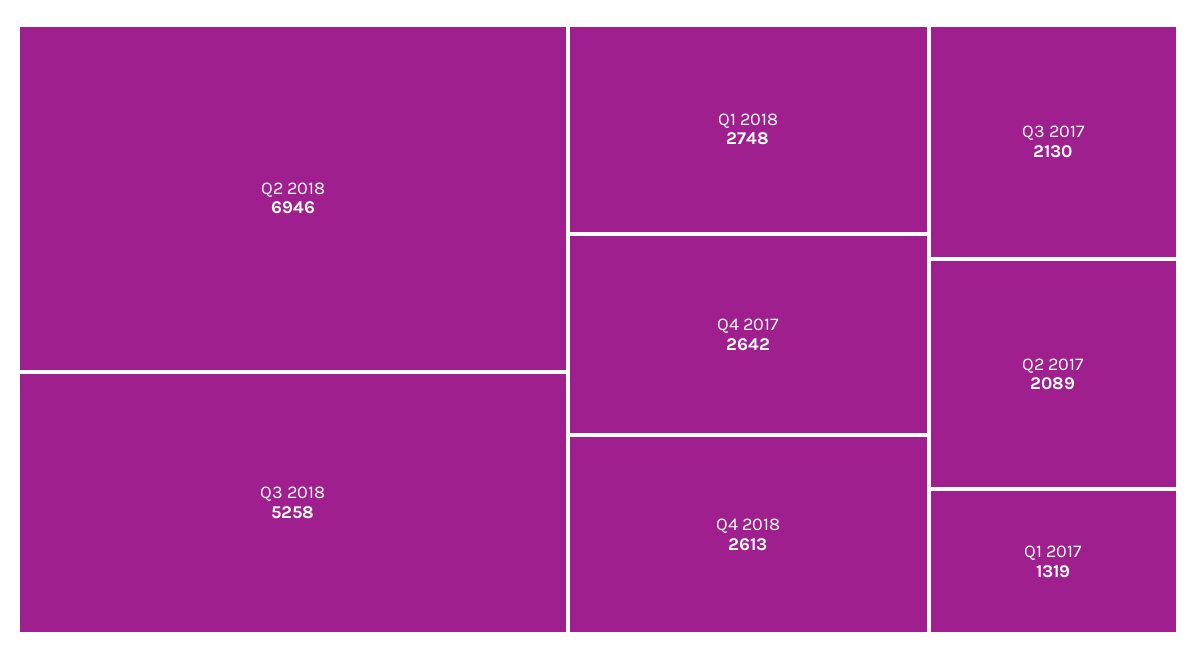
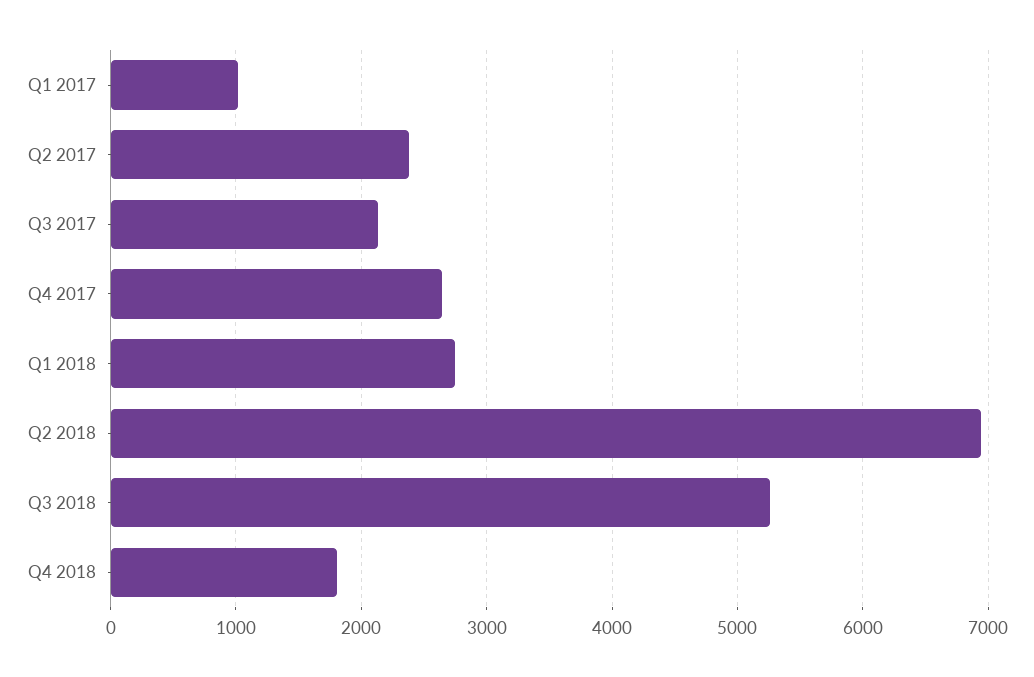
Q4 2018: 2613 -> 1800
Q2 2017: 2089 -> 2400
Q1 2017: 1319 -> 1000

